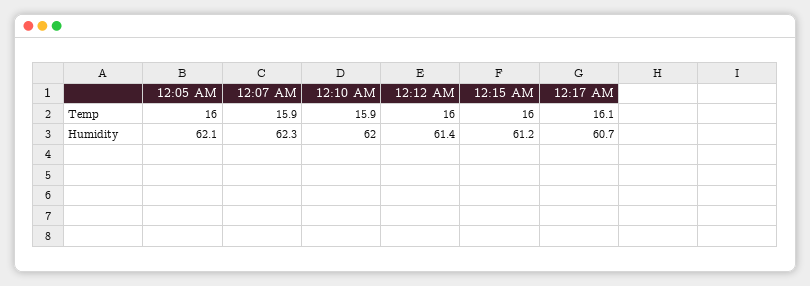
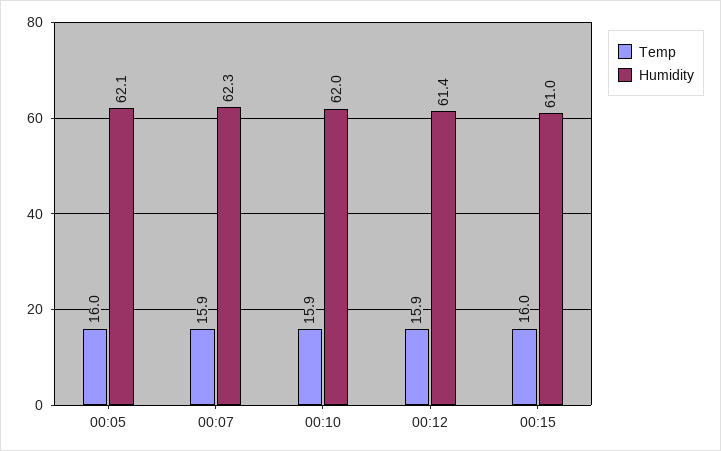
Temp, 12:12 AM: 16 -> 15.9
Temp, 12:17 AM: 16.1 -> none
Humidity, 12:15 AM: 61.2 -> 61
Humidity, 12:17 AM: 60.7 -> none

